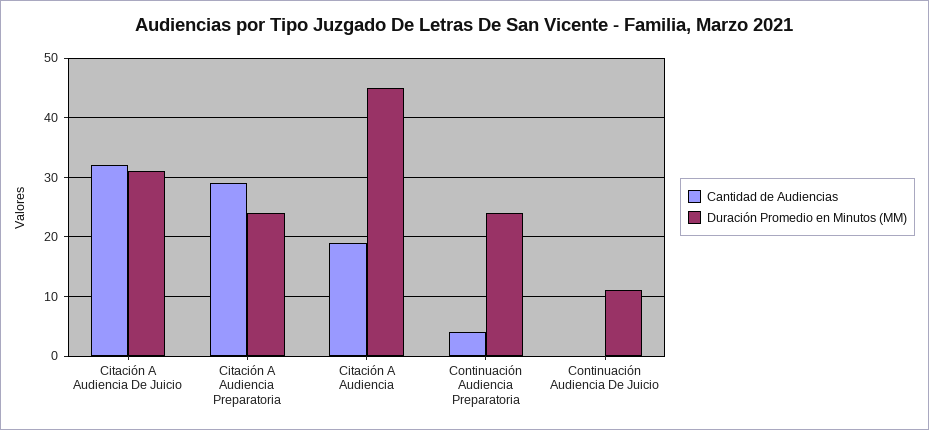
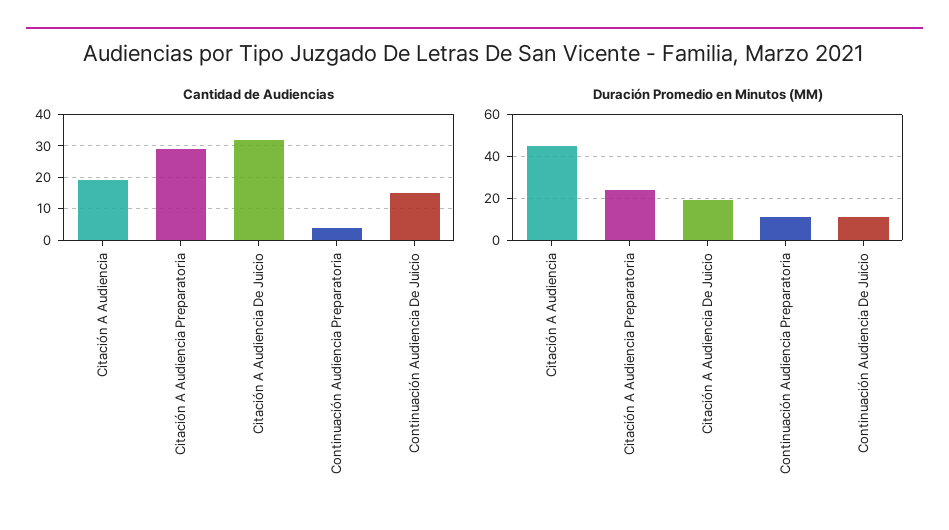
Duración Promedio en Minutos (MM), Citación A Audiencia De Juicio: 30 -> 20
Duración Promedio en Minutos (MM), Continuación Audiencia Preparatoria: 25 -> 10
Cantidad de Audiencias, Continuación Audiencia De Juicio: 0 -> 15

